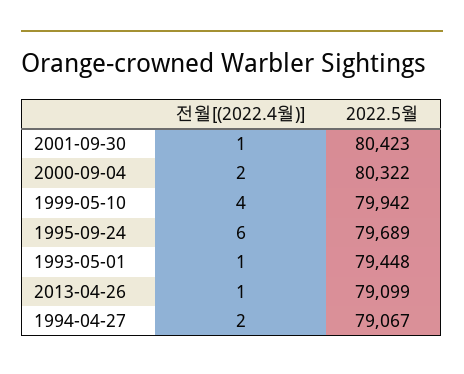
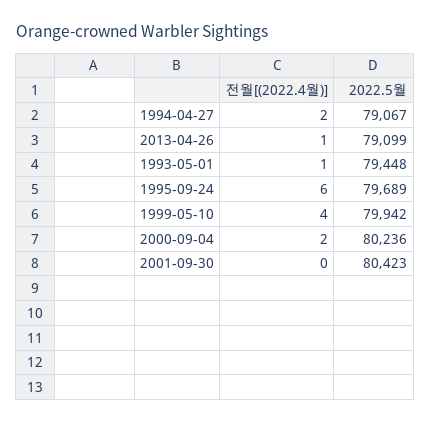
전월[(2022.4월)], 2001-09-30: 1 -> 0
2022.5월, 2000-09-04: 80322 -> 80236

